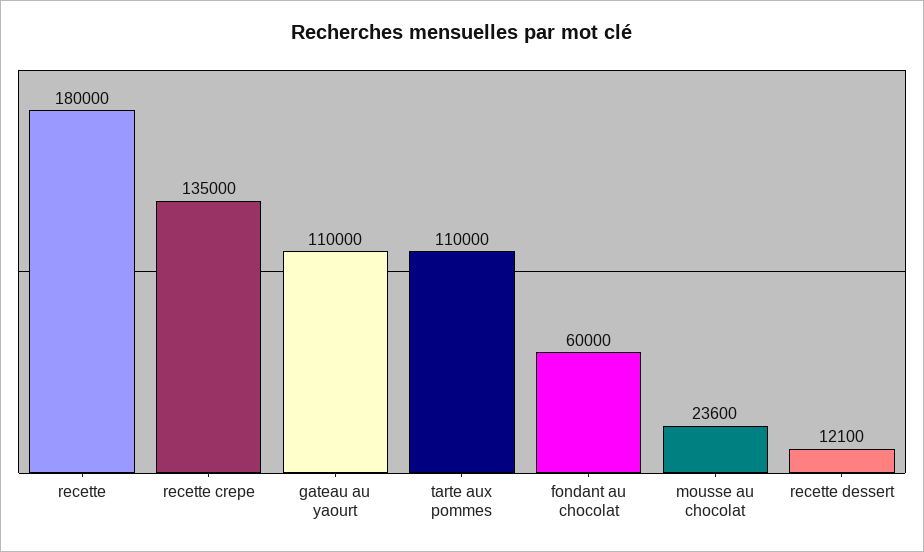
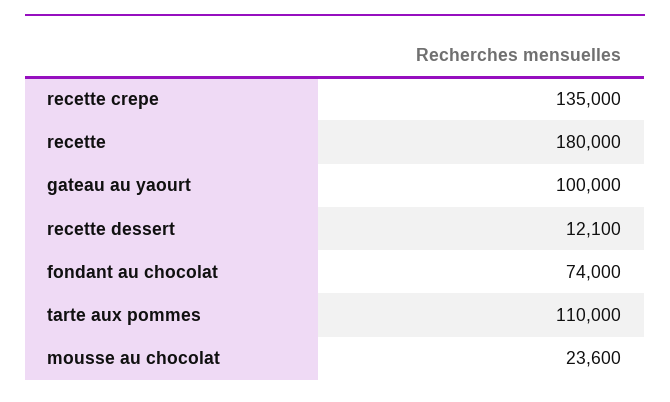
gateau au yaourt: 110000 -> 100000
fondant au chocolat: 60000 -> 74000

